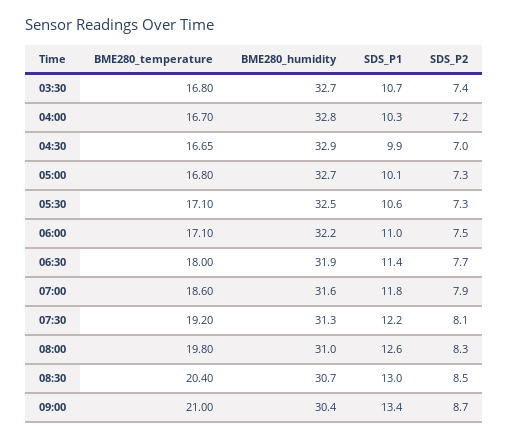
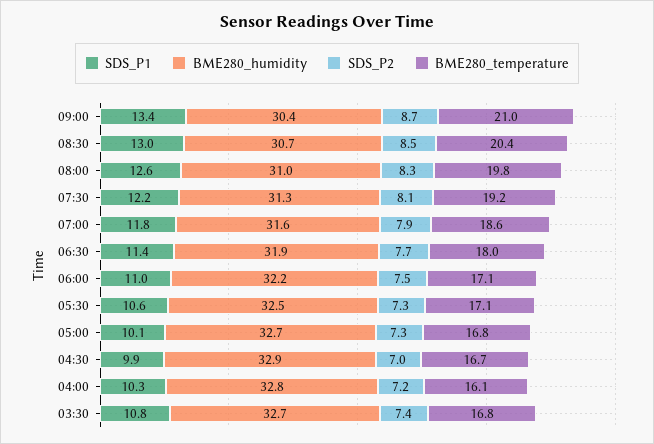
SDS_P1, 03:30: 10.7 -> 10.8
BME280_temperature, 04:00: 16.7 -> 16.1

